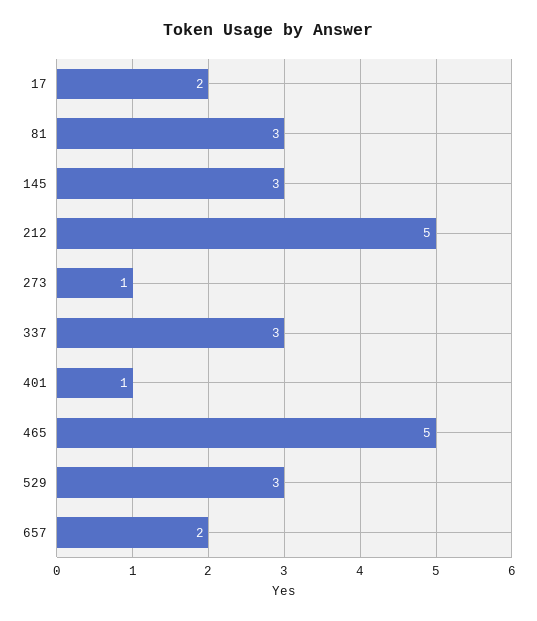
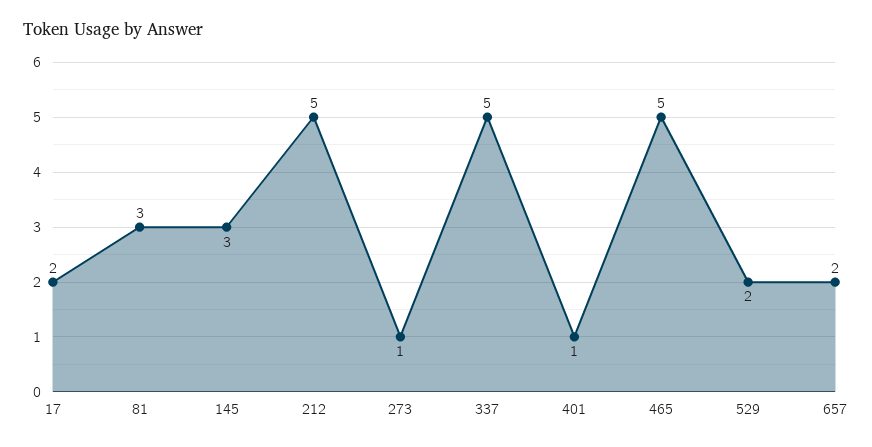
337: 3 -> 5
529: 3 -> 2

